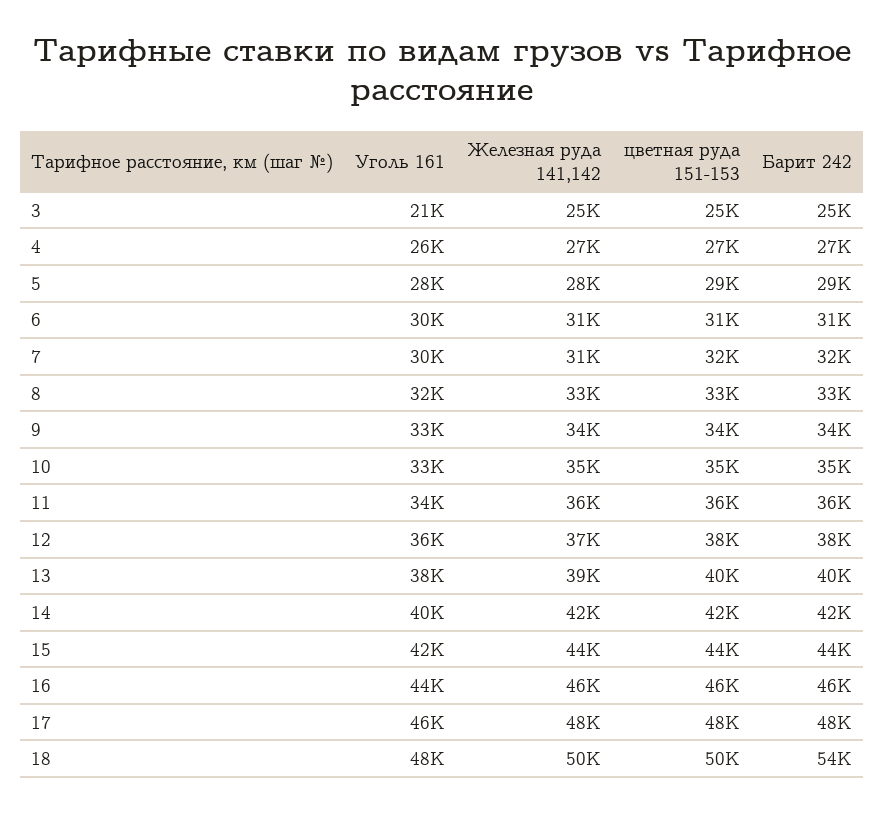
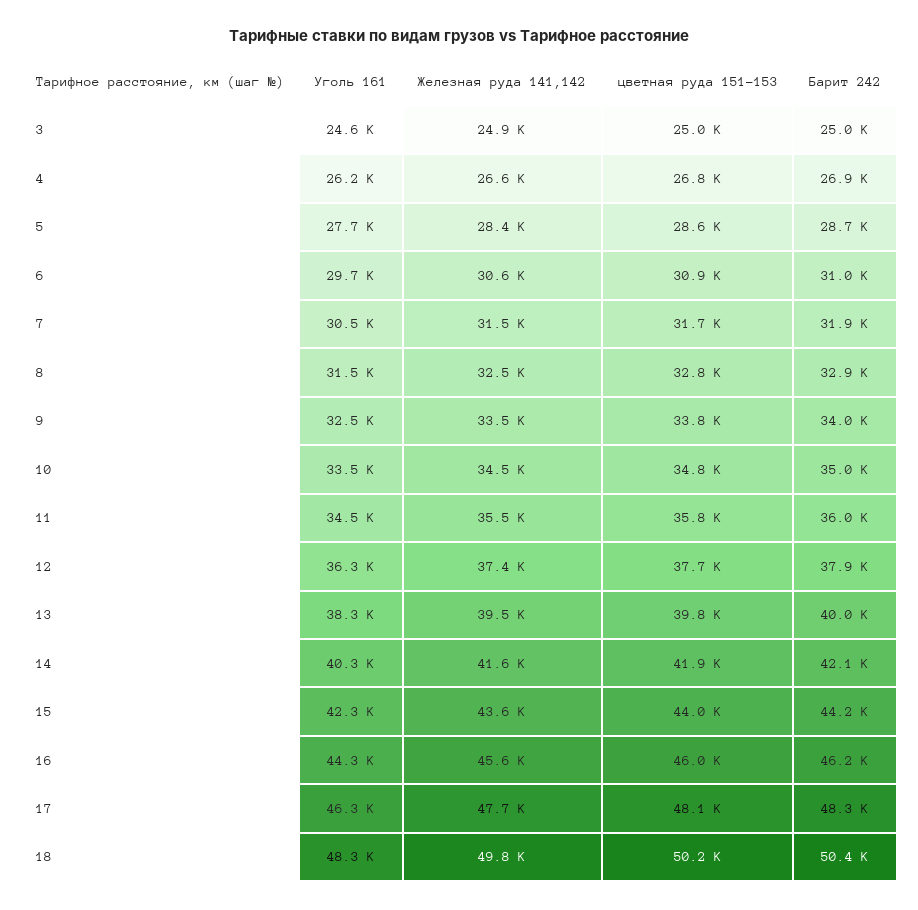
Уголь 161, 3: 21000 -> 24600
Барит 242, 18: 54000 -> 50400

